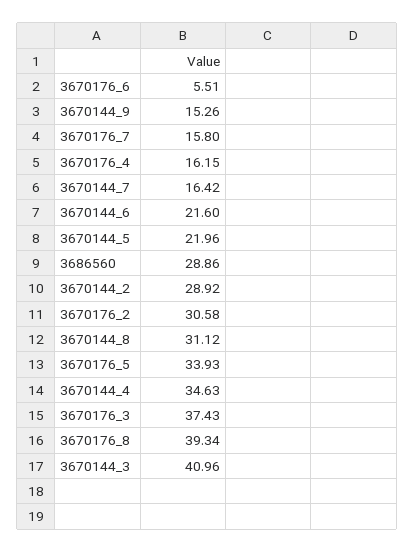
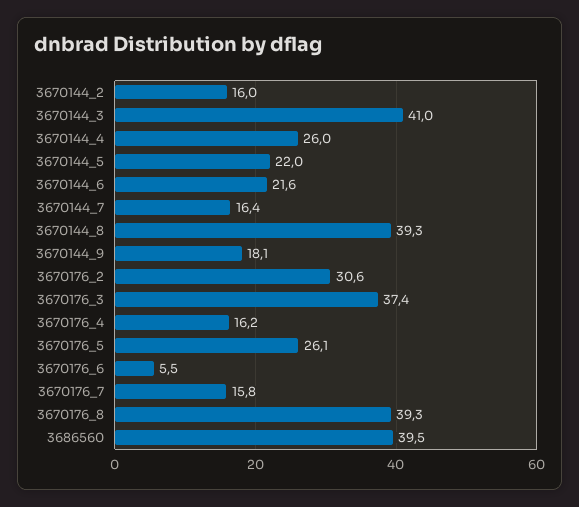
3670144_9: 15.26 -> 18.1
3686560: 28.86 -> 39.5
3670144_2: 28.92 -> 16
3670144_8: 31.12 -> 39.3
3670176_5: 33.93 -> 26.1
3670144_4: 34.63 -> 26

